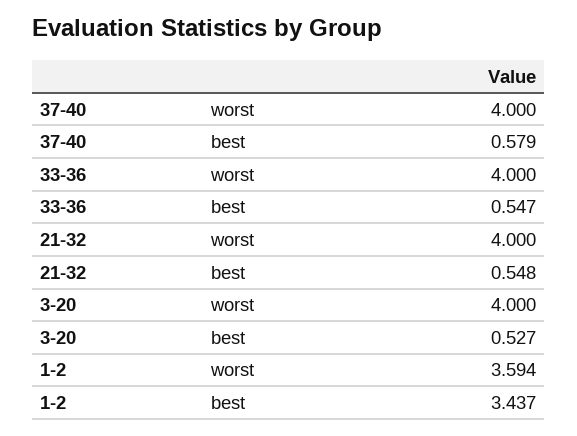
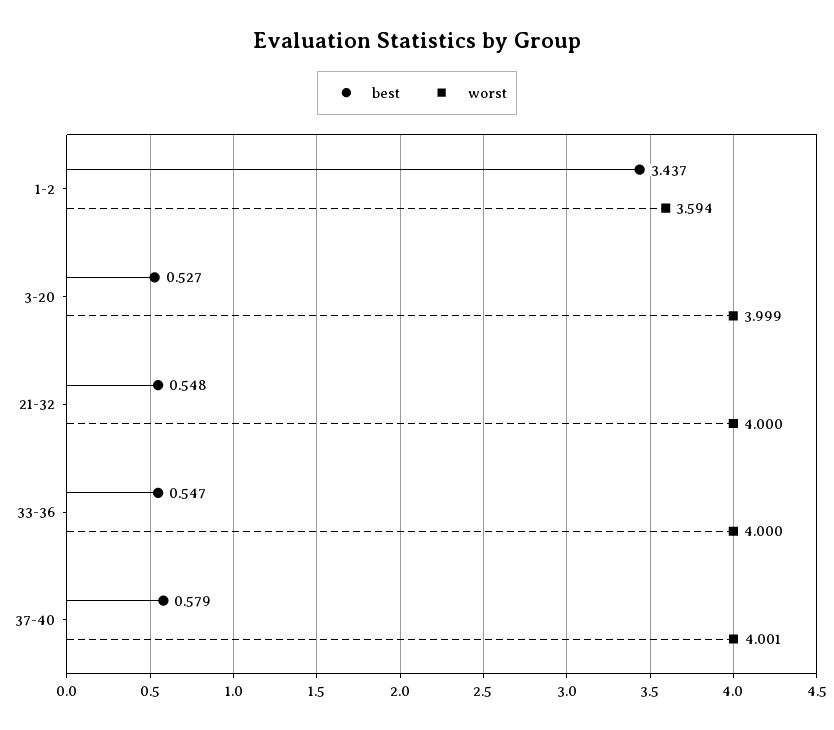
worst, 37-40: 4 -> 4.001
worst, 3-20: 4 -> 3.999

